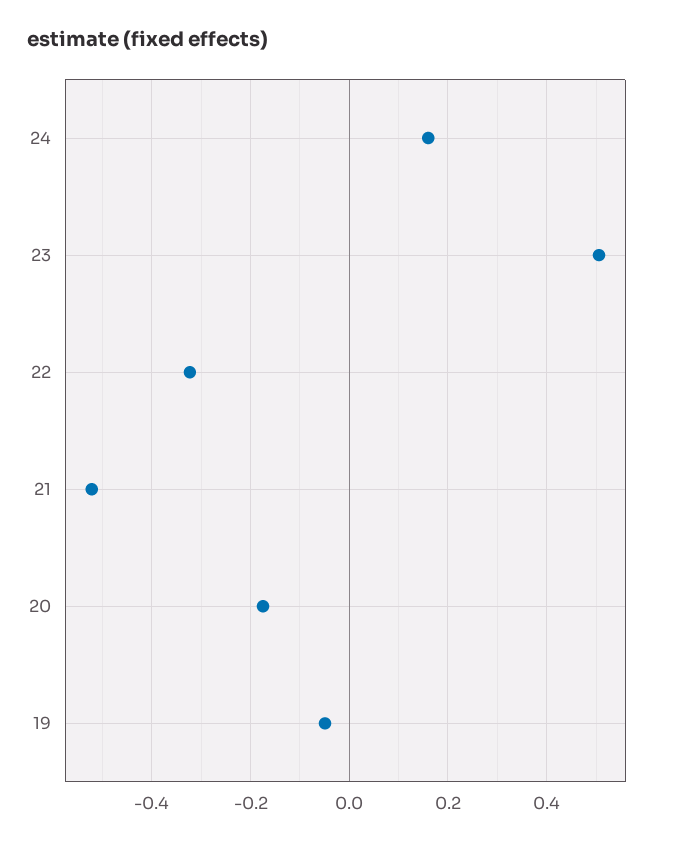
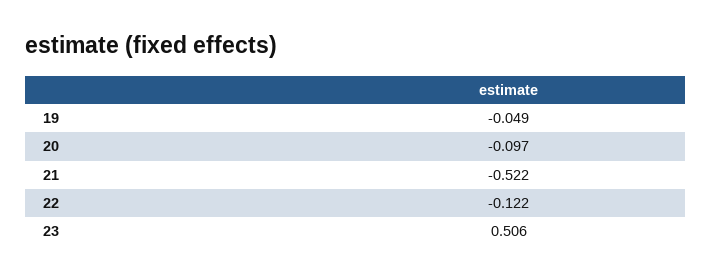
24: 0.16 -> none
22: -0.32 -> -0.122
20: -0.18 -> -0.097

